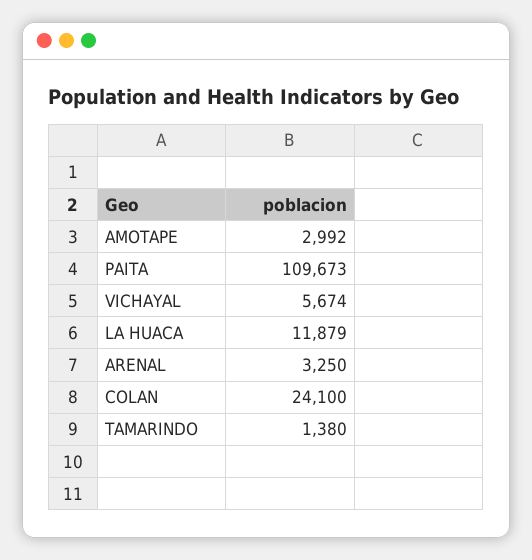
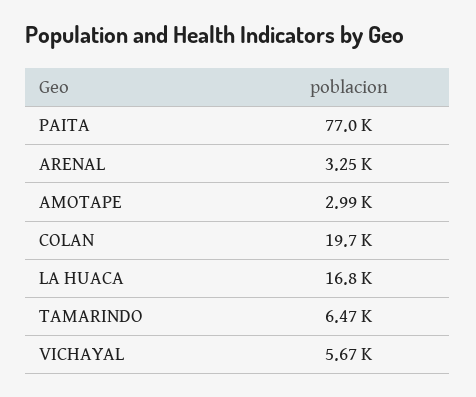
PAITA: 109673 -> 77000
LA HUACA: 11879 -> 16800
COLAN: 24100 -> 19700
TAMARINDO: 1380 -> 6470

